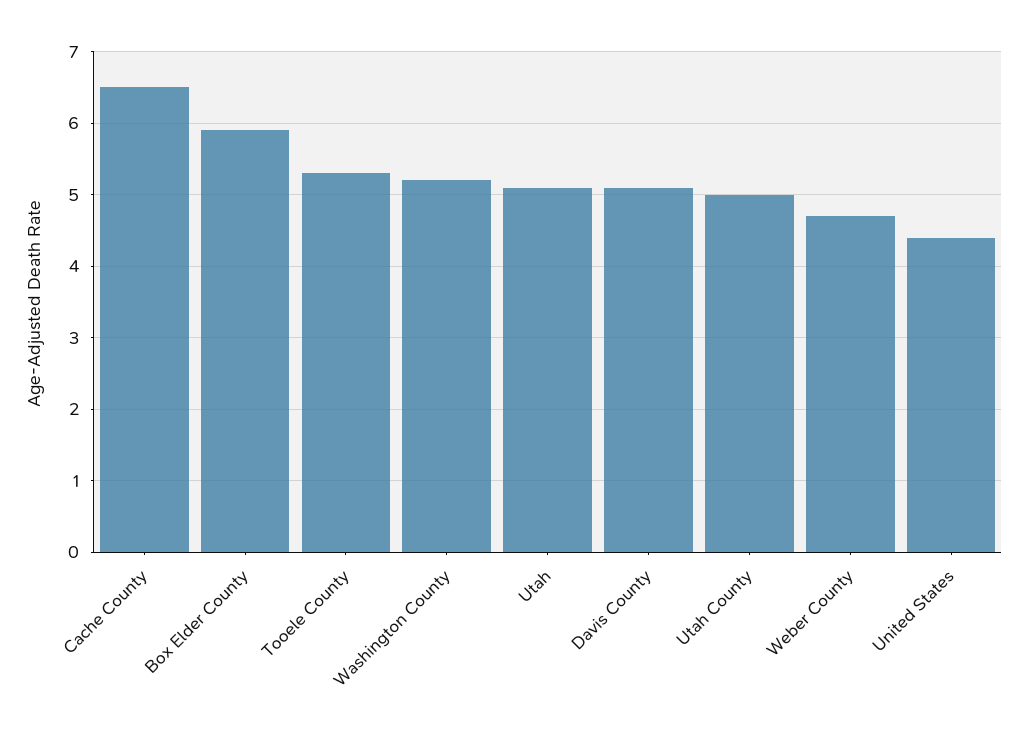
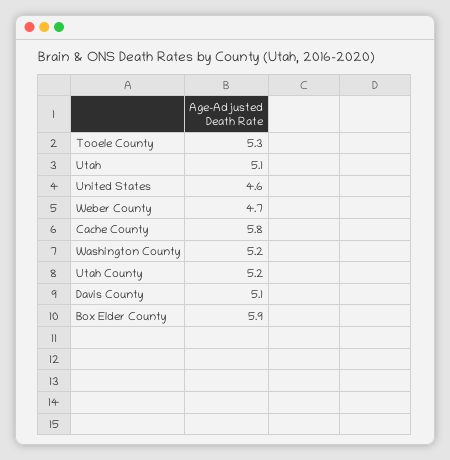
Cache County: 6.5 -> 5.8
Utah County: 5 -> 5.2
United States: 4.4 -> 4.6

